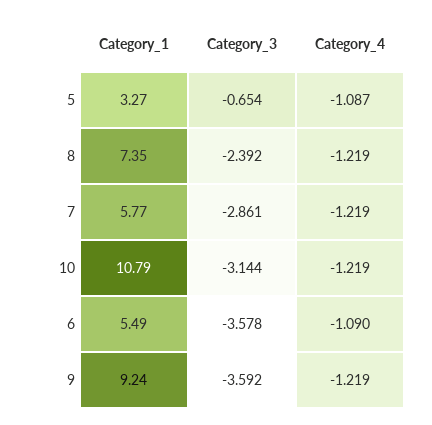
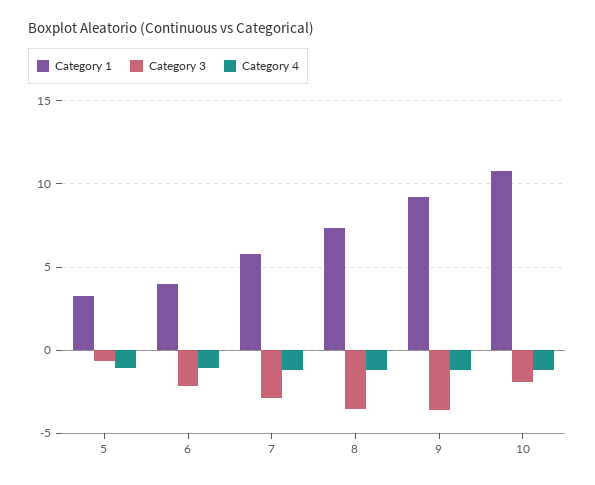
Category_3, 8: -2.392 -> -3.5
Category_3, 10: -3.144 -> -2
Category_1, 6: 5.49 -> 4
Category_3, 6: -3.578 -> -2

